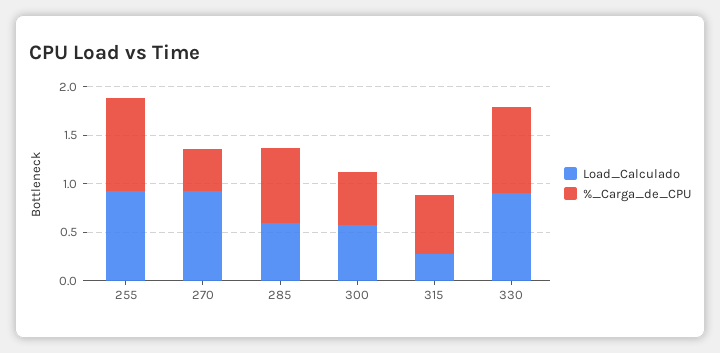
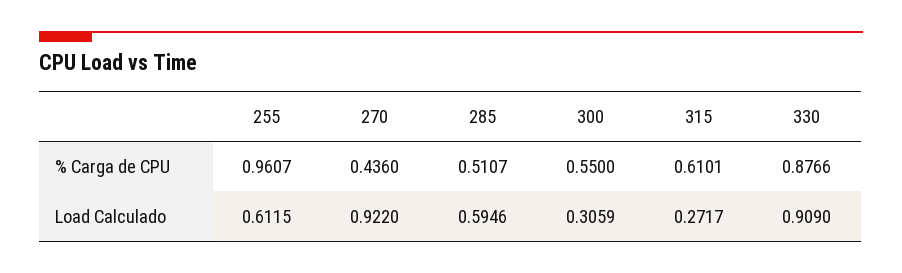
Load_Calculado, 255: 0.9 -> 0.6115
%_Carga_de_CPU, 285: 0.8 -> 0.5107
Load_Calculado, 300: 0.6 -> 0.3059

